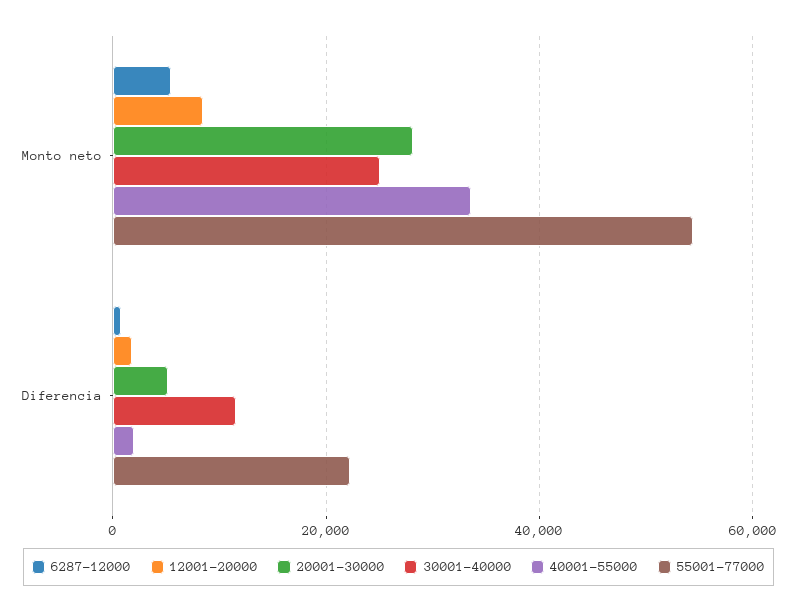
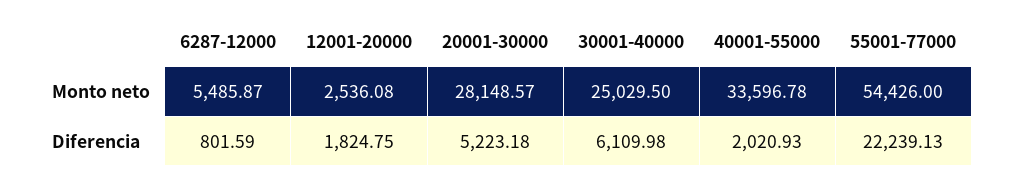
12001-20000, Monto neto: 8000 -> 2536.08
30001-40000, Diferencia: 12000 -> 6109.98

